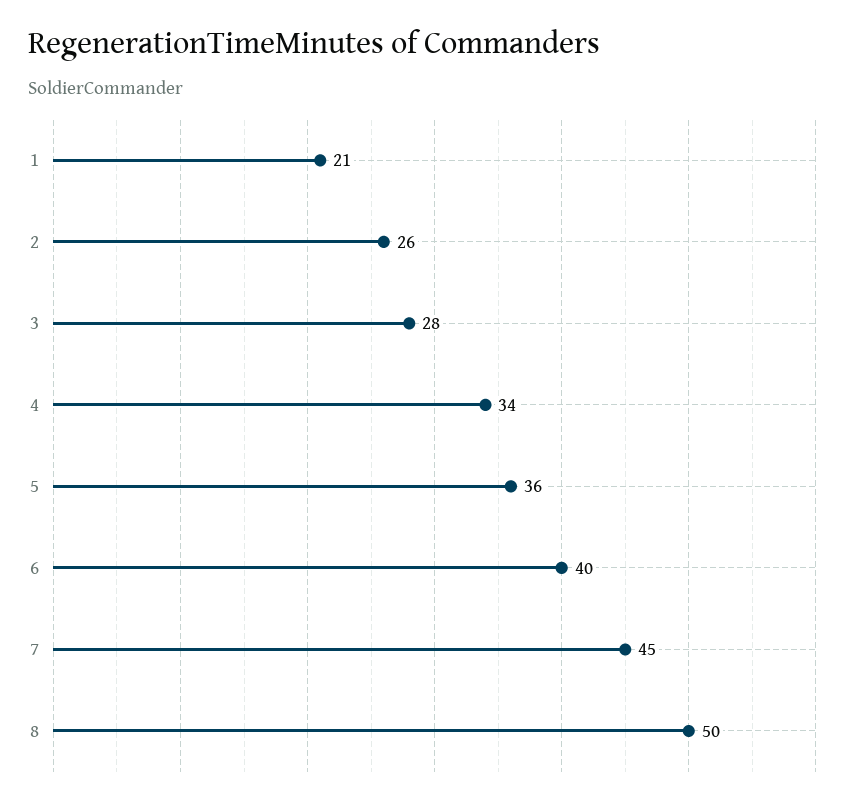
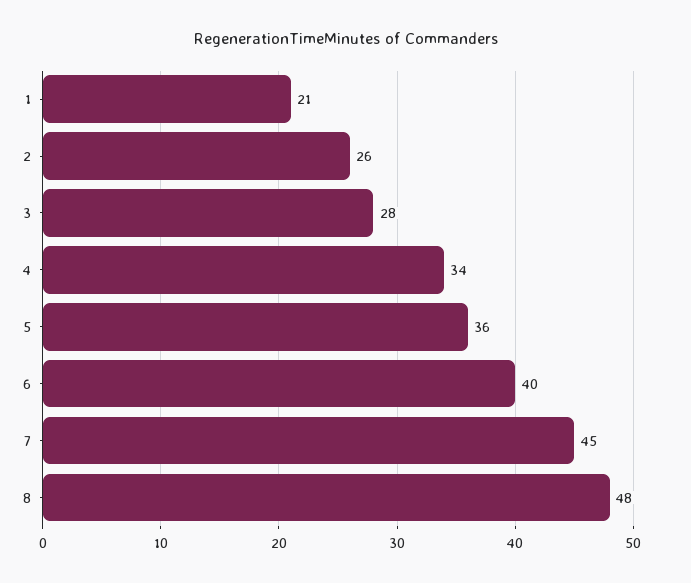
8: 50 -> 48

